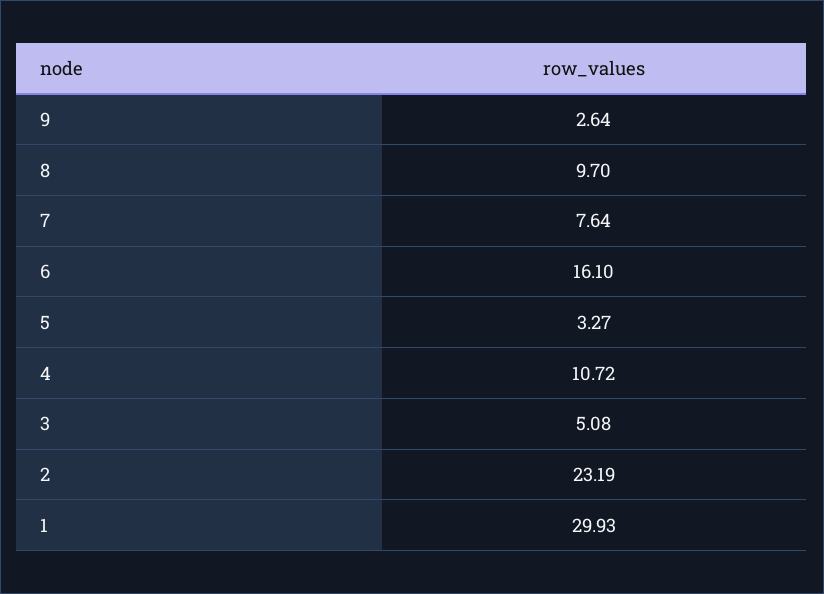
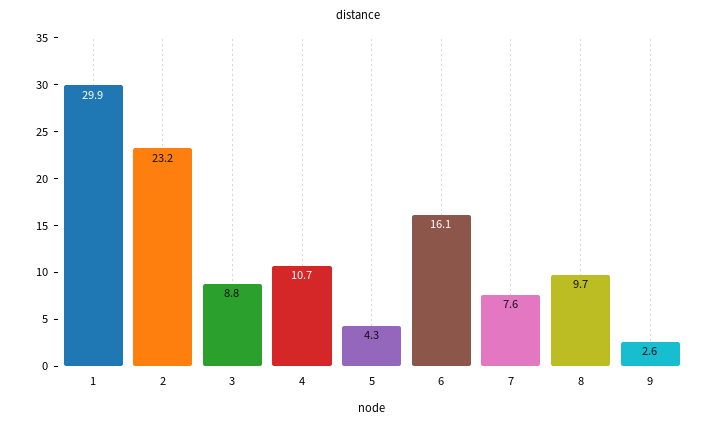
5: 3.27 -> 4.3
3: 5.08 -> 8.8

